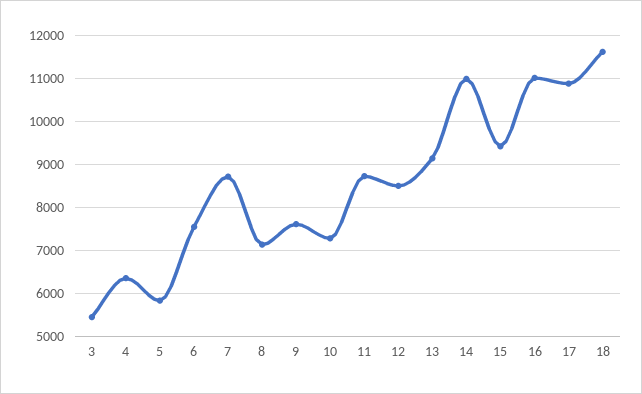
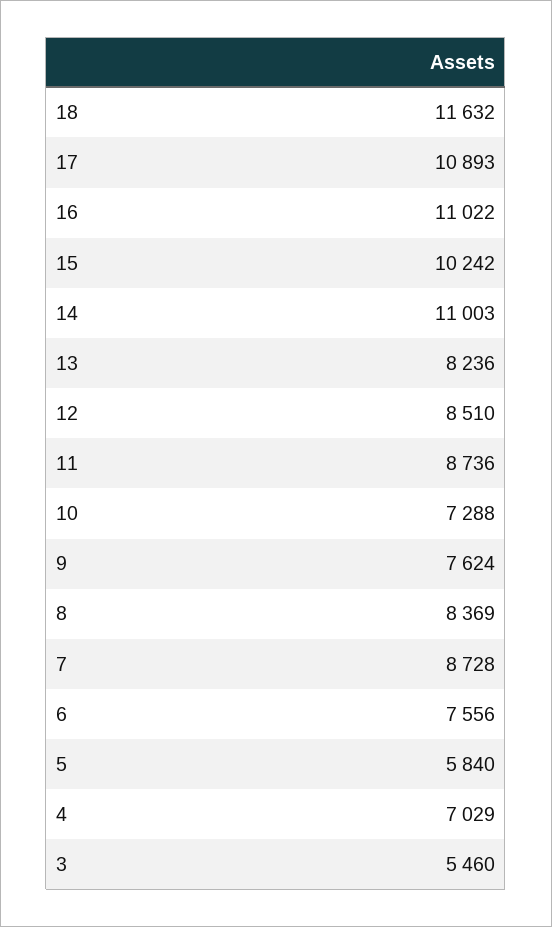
4: 6400 -> 7029
8: 7200 -> 8369
13: 9200 -> 8236
15: 9400 -> 10242

